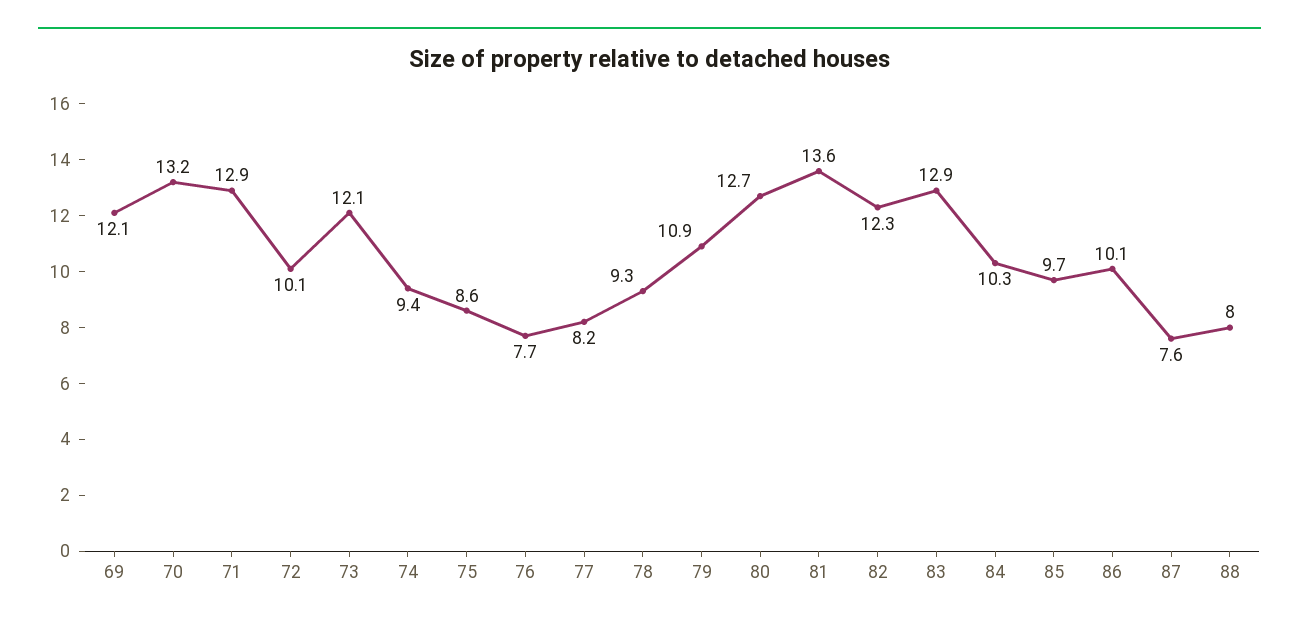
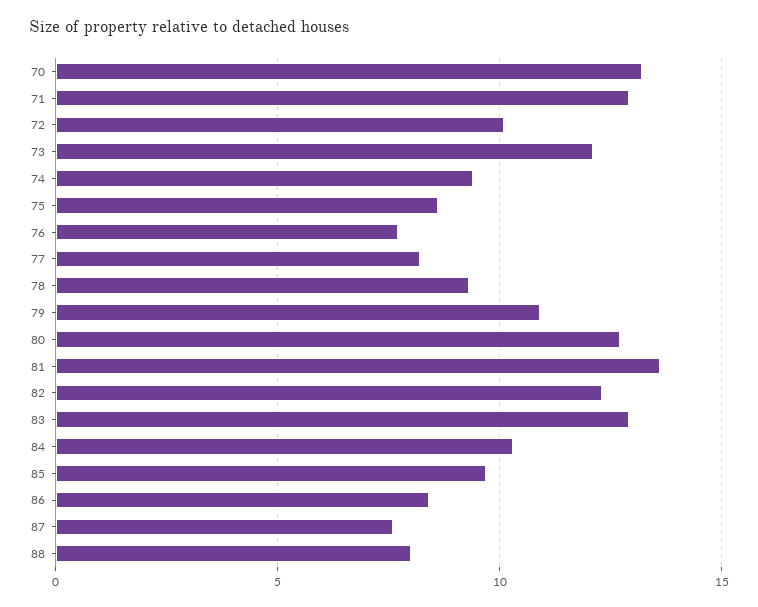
69: 12.1 -> none
86: 10.1 -> 8.5

